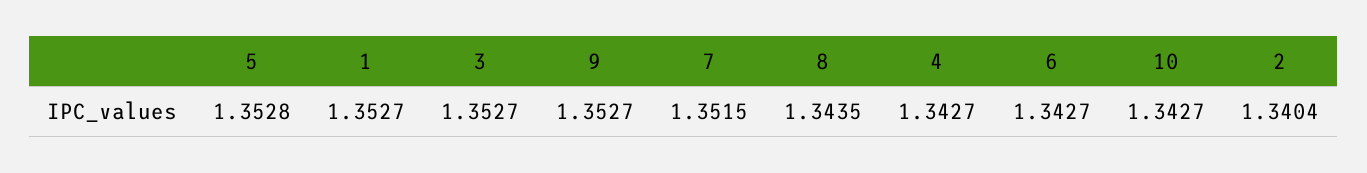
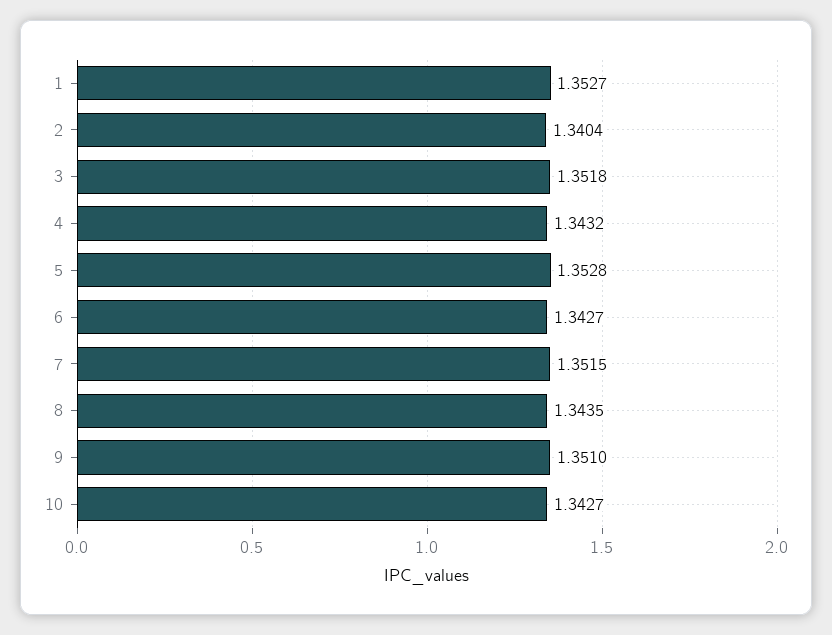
3: 1.3527 -> 1.3518
9: 1.3527 -> 1.351
4: 1.3427 -> 1.3432

